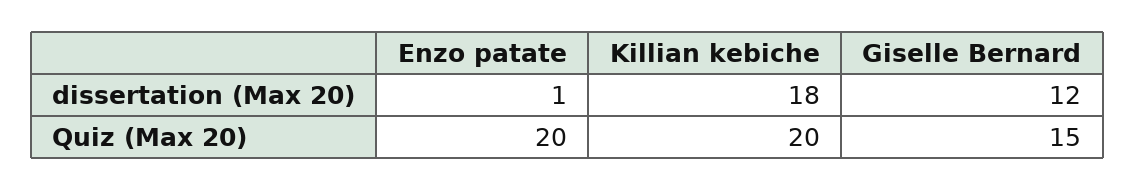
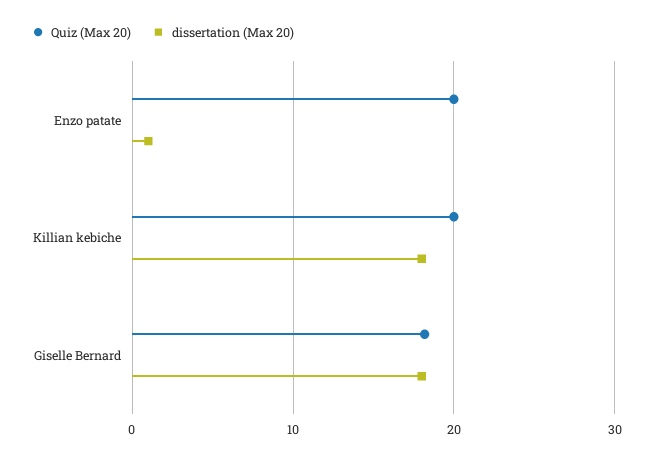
dissertation (Max 20), Giselle Bernard: 12 -> 18
Quiz (Max 20), Giselle Bernard: 15 -> 18

